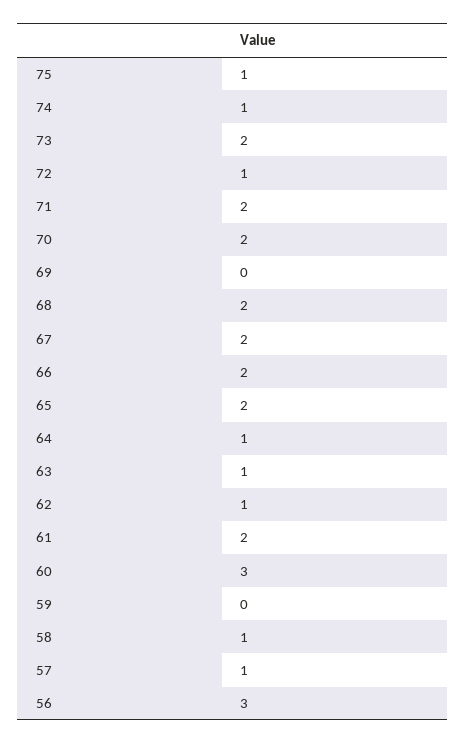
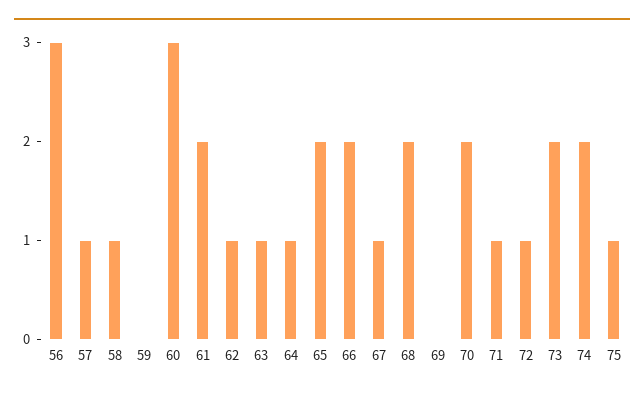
74: 1 -> 2
71: 2 -> 1
67: 2 -> 1

